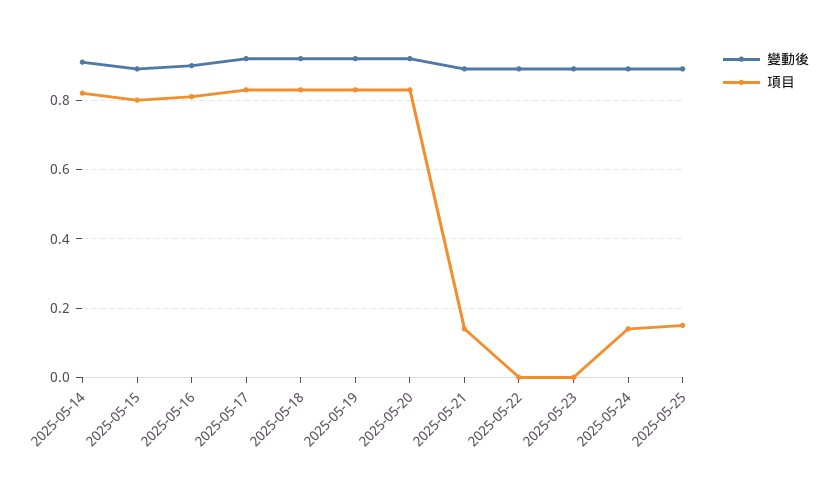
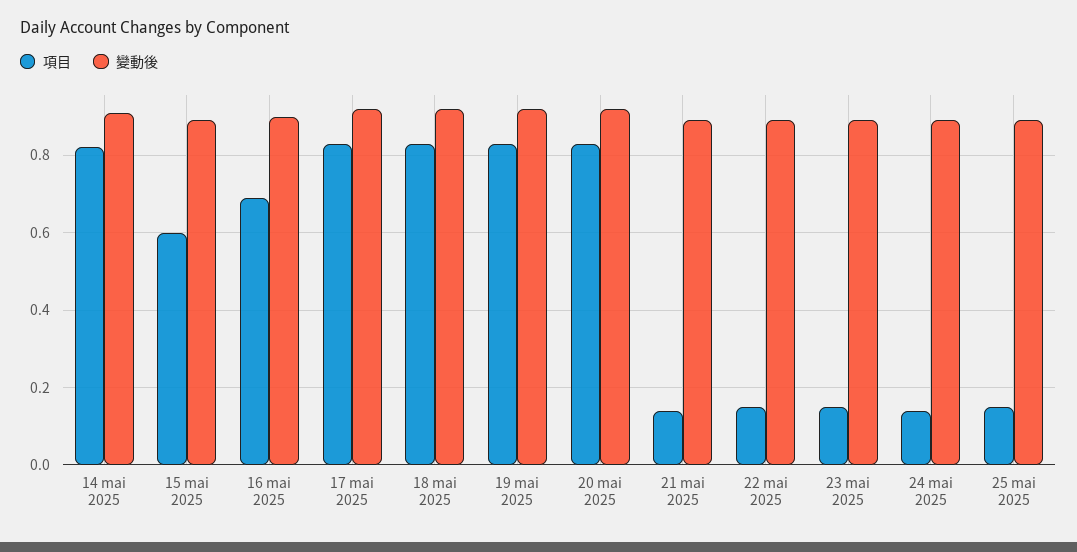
項目, 2025-05-15: 0.8 -> 0.6
項目, 2025-05-16: 0.8 -> 0.7
項目, 2025-05-22: 0 -> 0.15
項目, 2025-05-23: 0 -> 0.15

